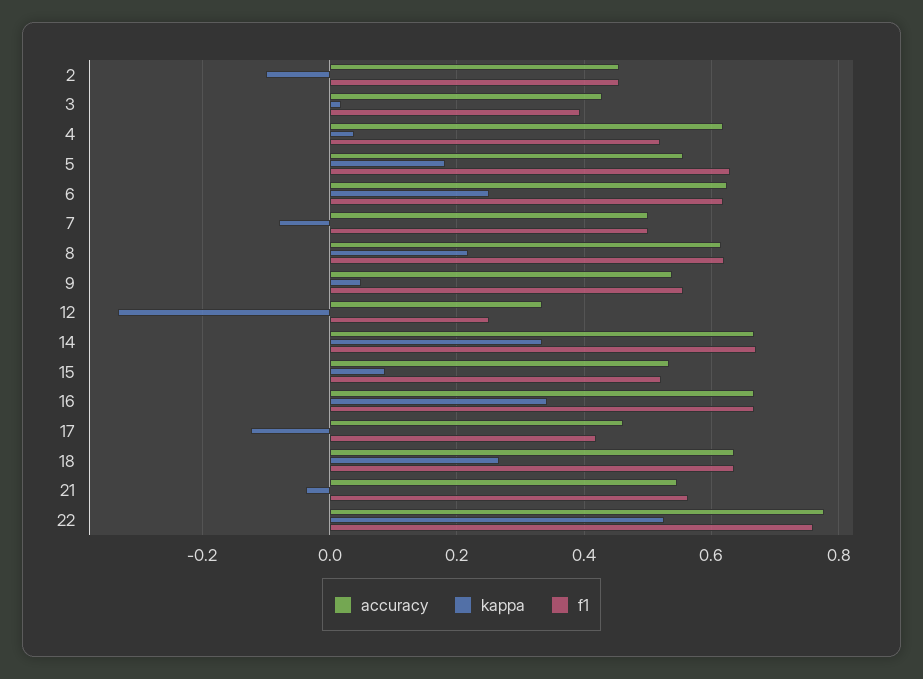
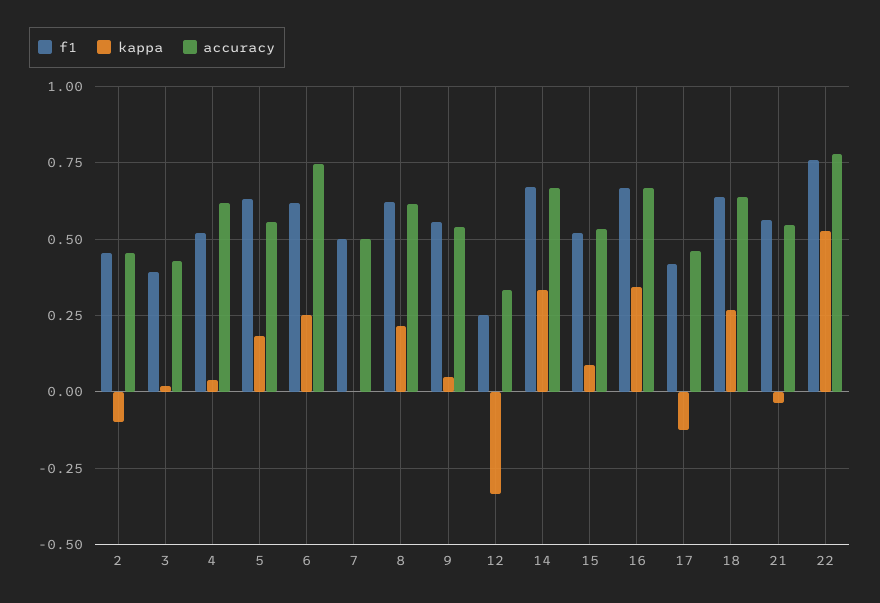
accuracy, 6: 0.62 -> 0.75
kappa, 7: -0.08 -> 0

